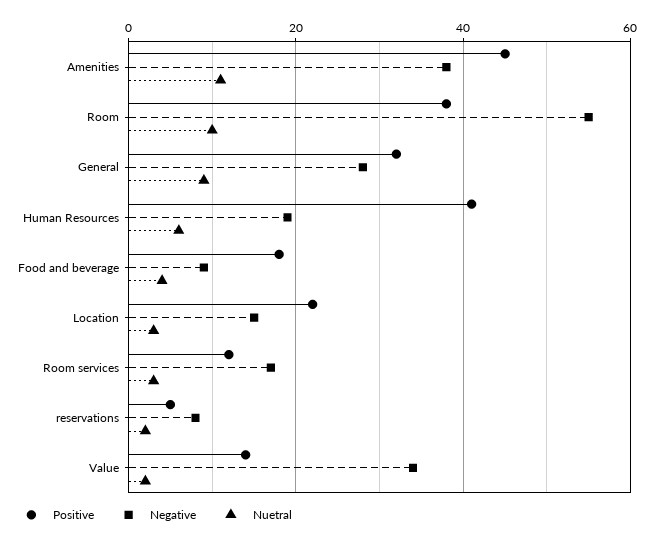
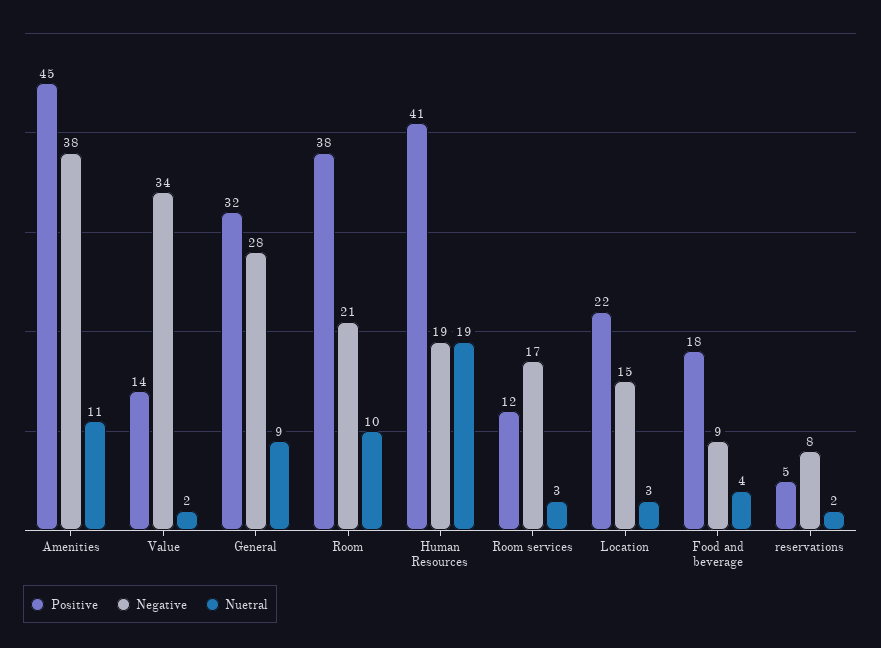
Negative, Room: 55 -> 21
Nuetral, Human Resources: 5 -> 19

